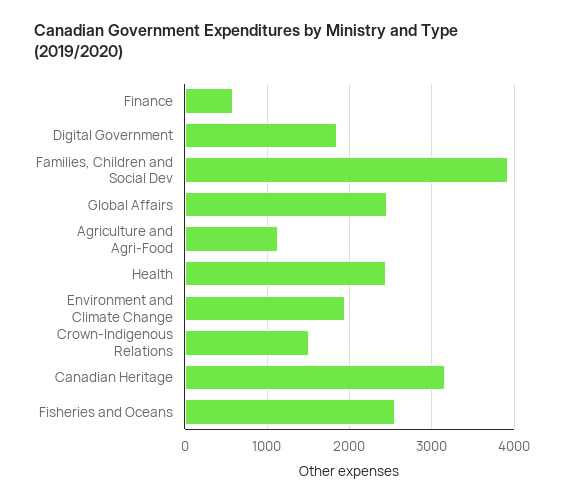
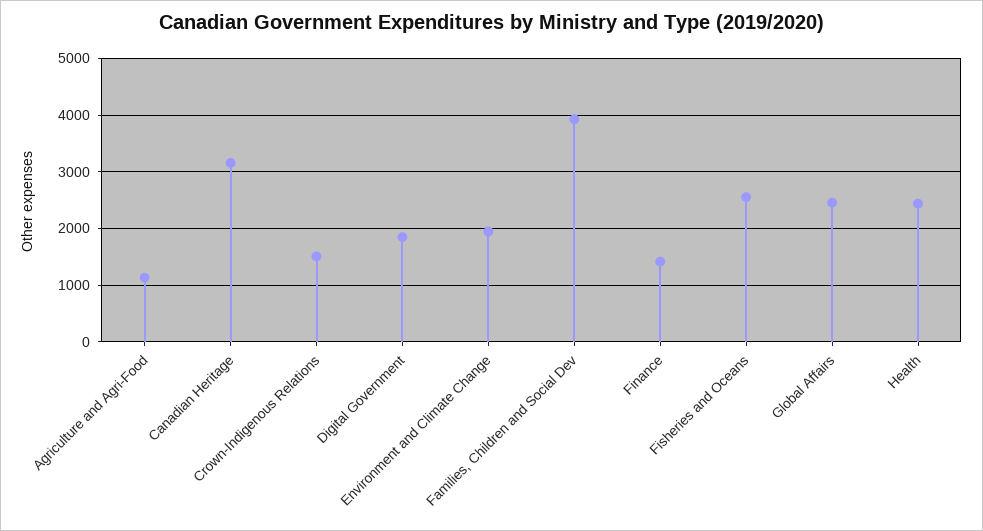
Finance: 600 -> 1400

